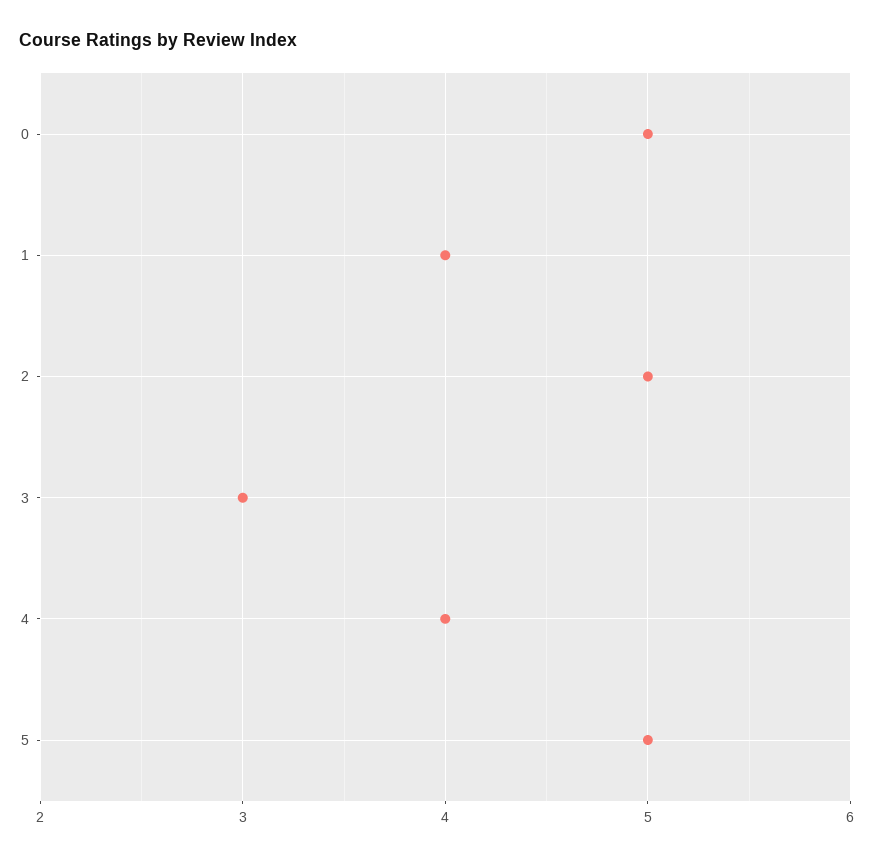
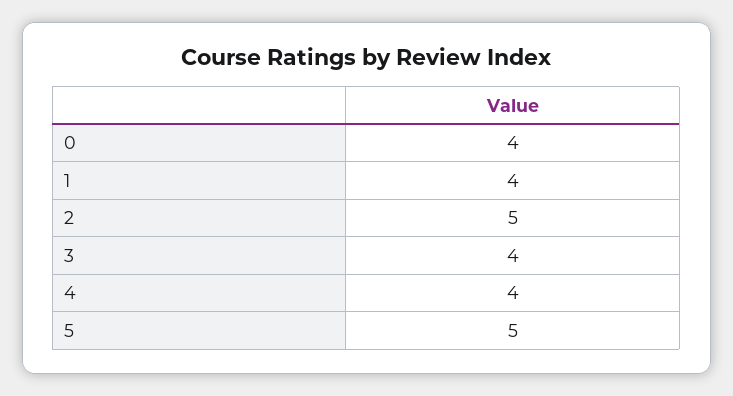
0: 5 -> 4
3: 3 -> 4

